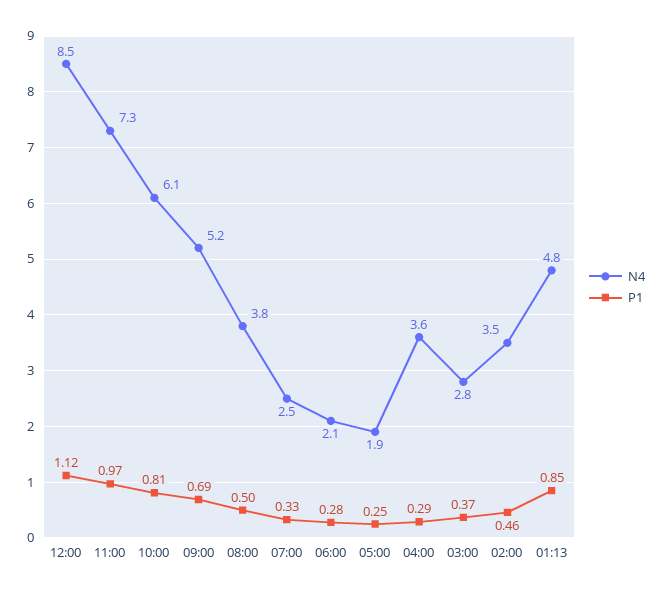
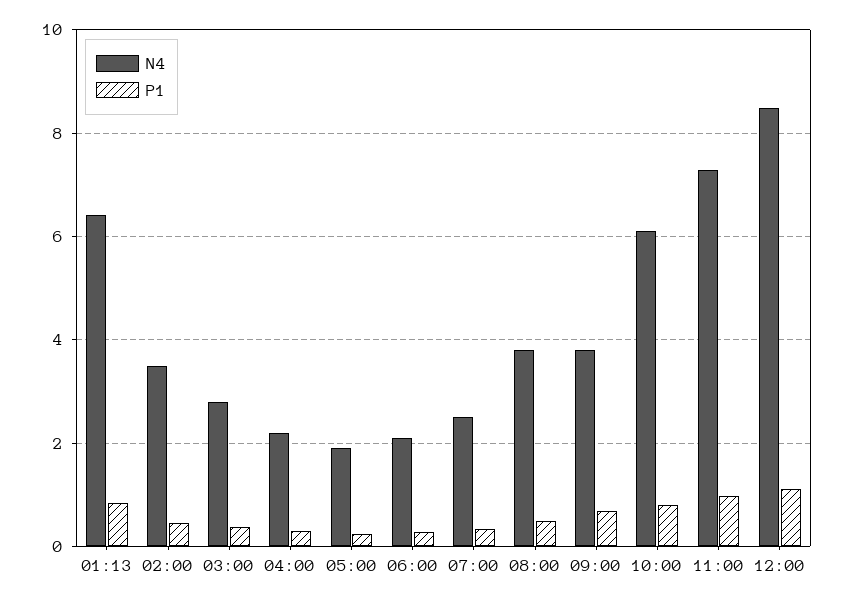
N4, 09:00: 5.2 -> 3.8
N4, 04:00: 3.6 -> 2.2
N4, 01:13: 4.8 -> 6.4

